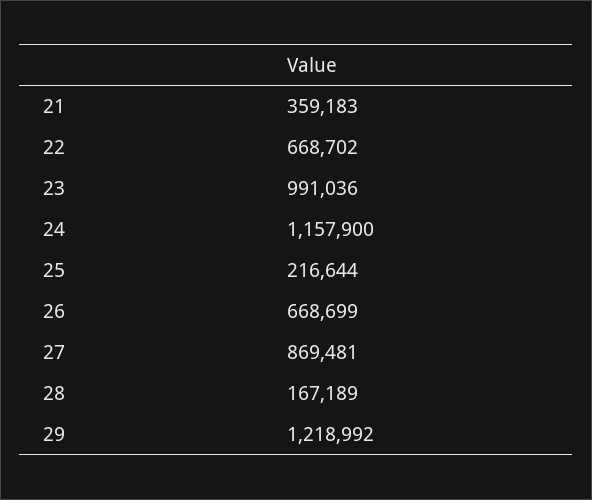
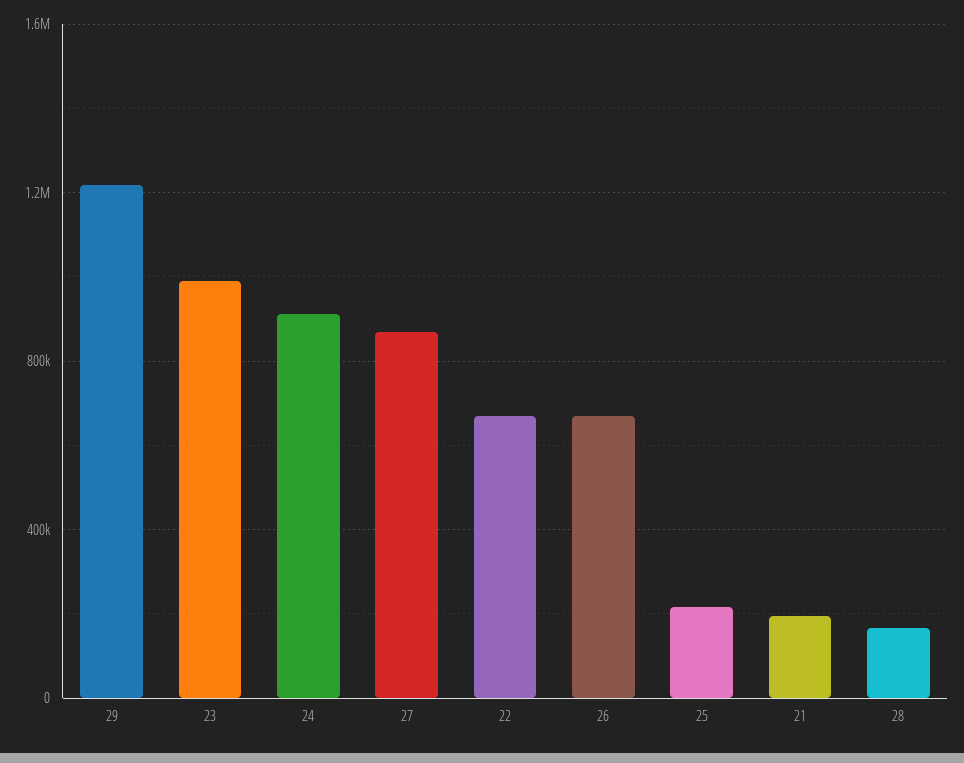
21: 359183 -> 200000
24: 1157900 -> 900000

